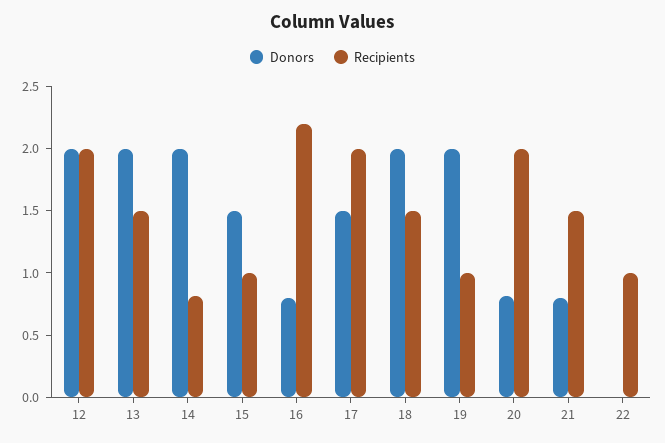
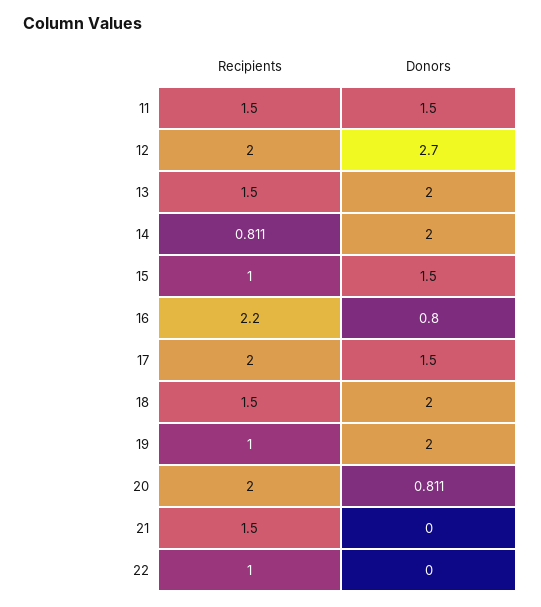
Donors, 12: 2 -> 2.7
Donors, 21: 0.8 -> 0
Recipients, 11: none -> 1.5
Donors, 11: none -> 1.5

